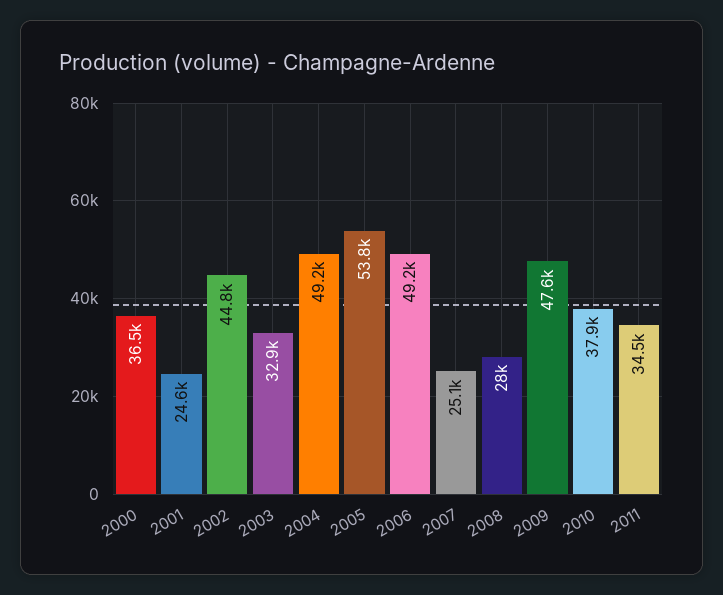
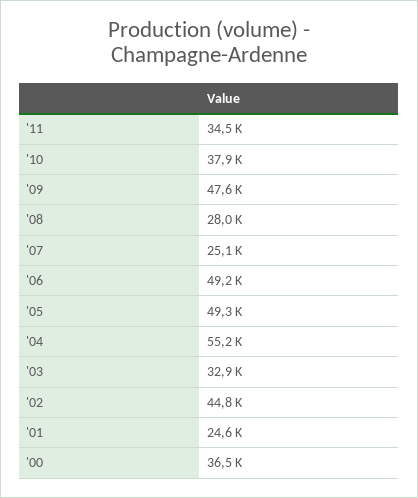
2004: 49200 -> 55200
2005: 53800 -> 49300

